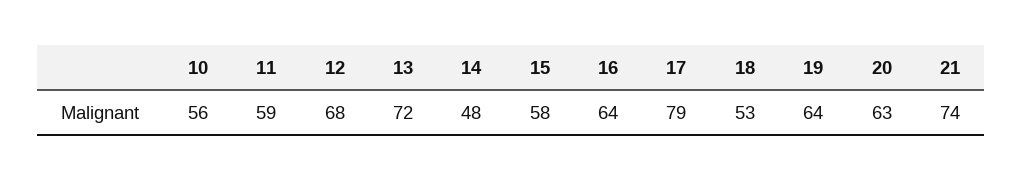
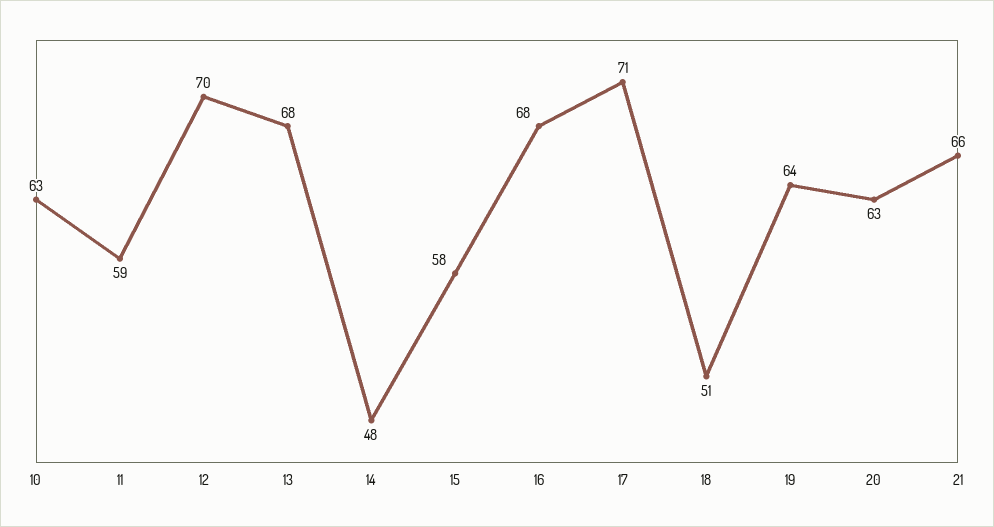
10: 56 -> 63
12: 68 -> 70
13: 72 -> 68
16: 64 -> 68
17: 79 -> 71
18: 53 -> 51
21: 74 -> 66

